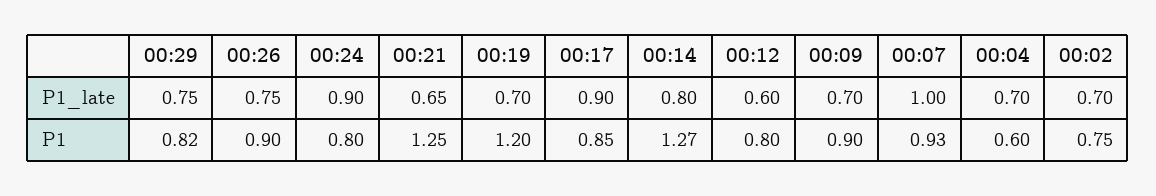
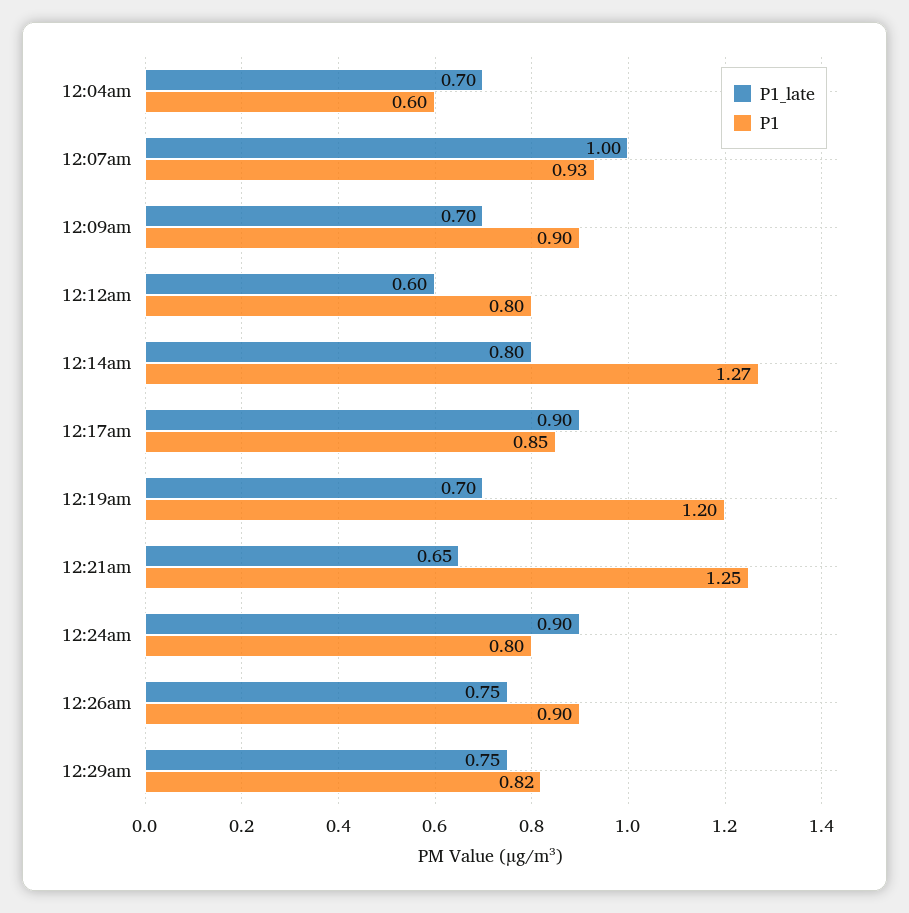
P1_late, 00:02: 0.7 -> none
P1, 00:02: 0.75 -> none

